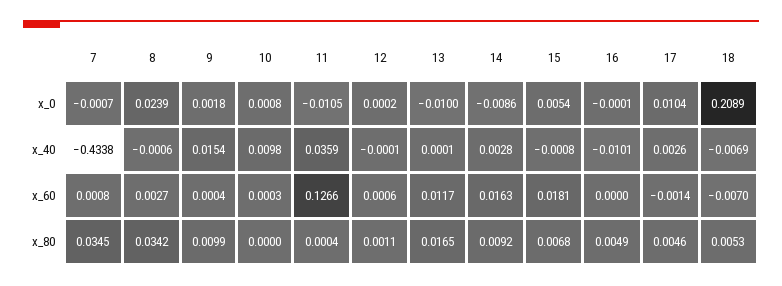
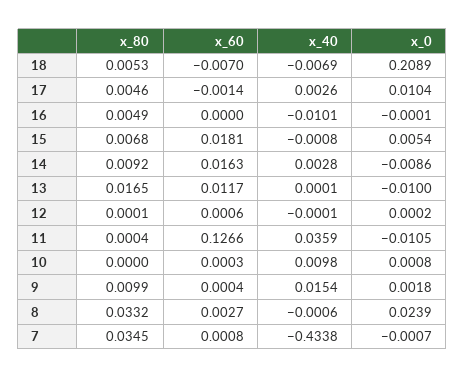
8, x_80: 0.0342 -> 0.0332
12, x_80: 0.0011 -> 0.0001

